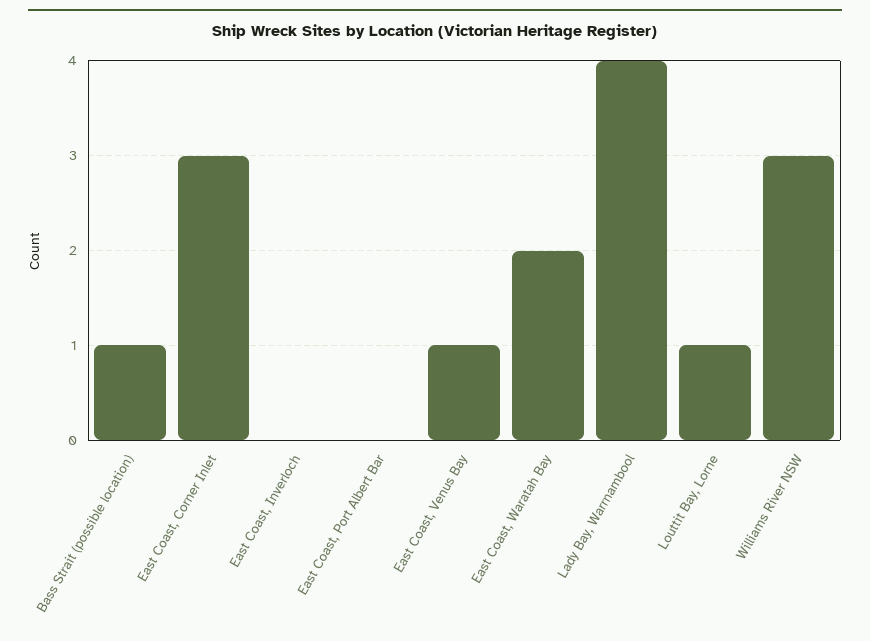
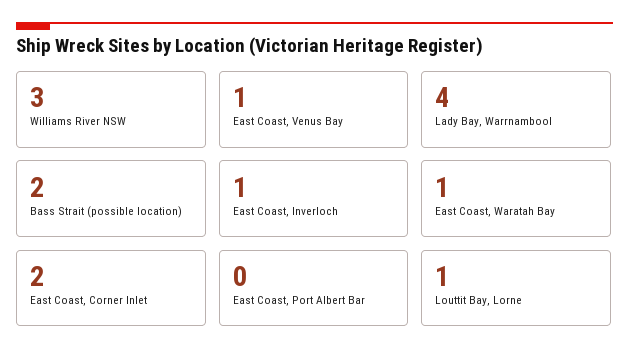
Bass Strait (possible location): 1 -> 2
East Coast, Corner Inlet: 3 -> 2
East Coast, Inverloch: 0 -> 1
East Coast, Waratah Bay: 2 -> 1

